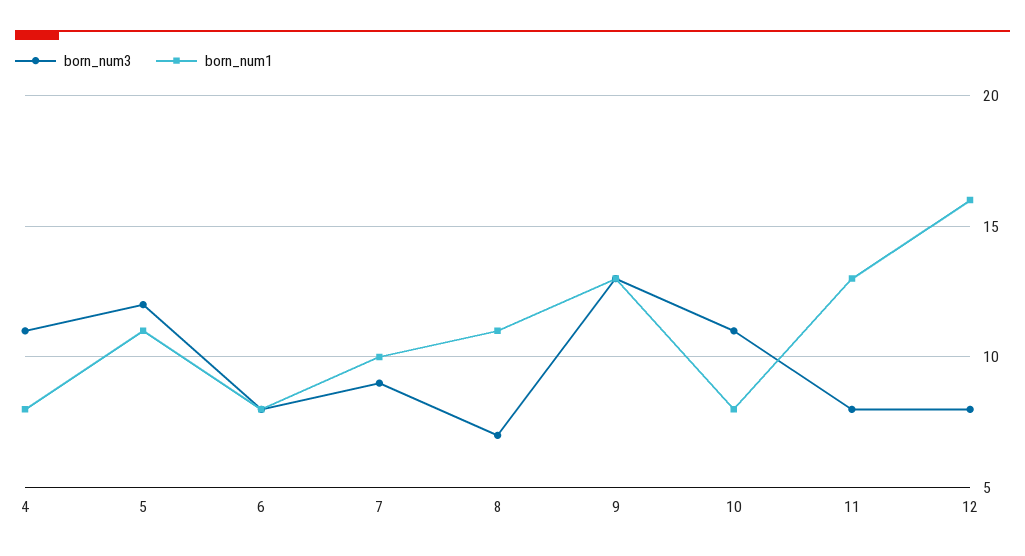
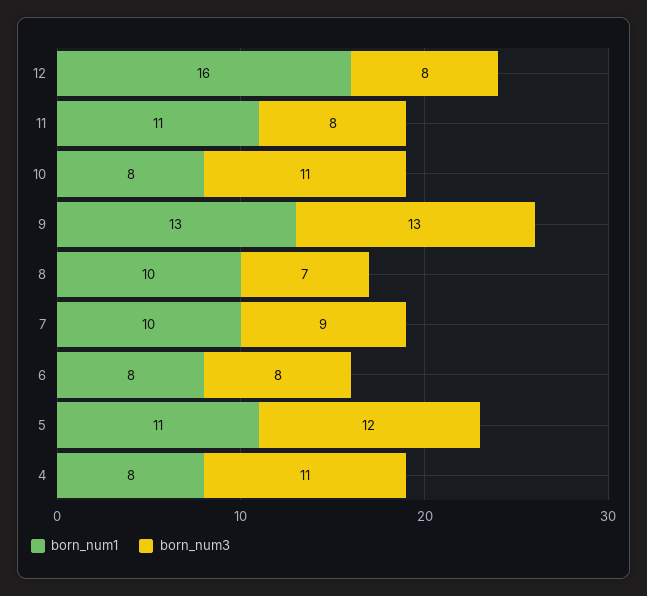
born_num1, 8: 11 -> 10
born_num1, 11: 13 -> 11

